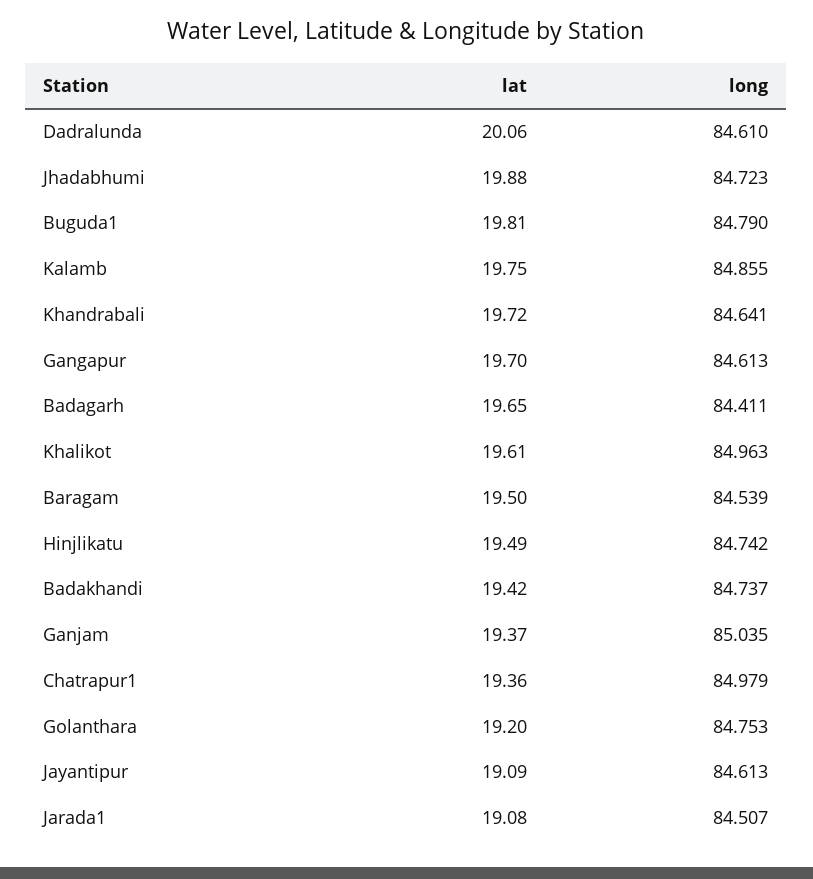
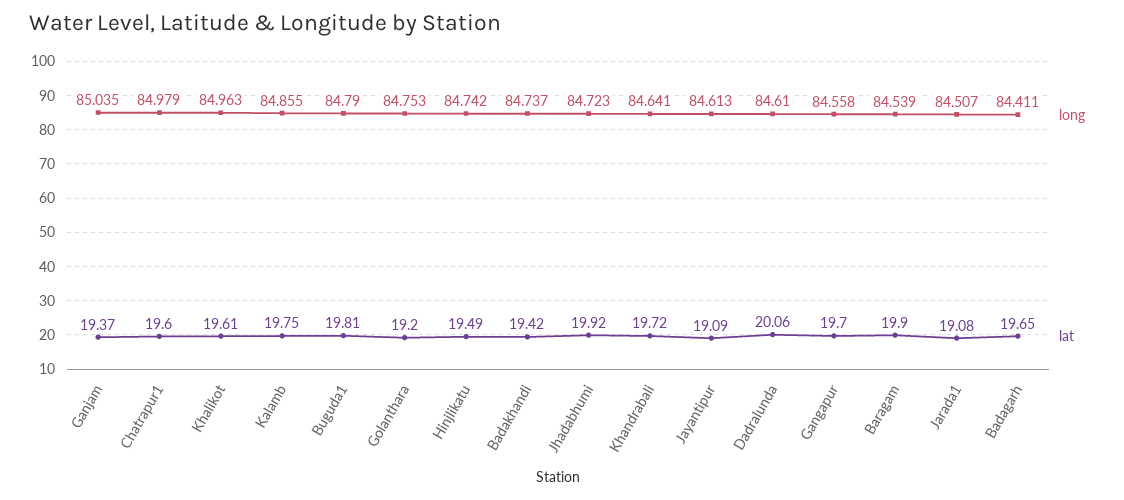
lat, Jhadabhumi: 19.88 -> 19.92
long, Gangapur: 84.613 -> 84.558
lat, Baragam: 19.5 -> 19.9
lat, Chatrapur1: 19.36 -> 19.6

